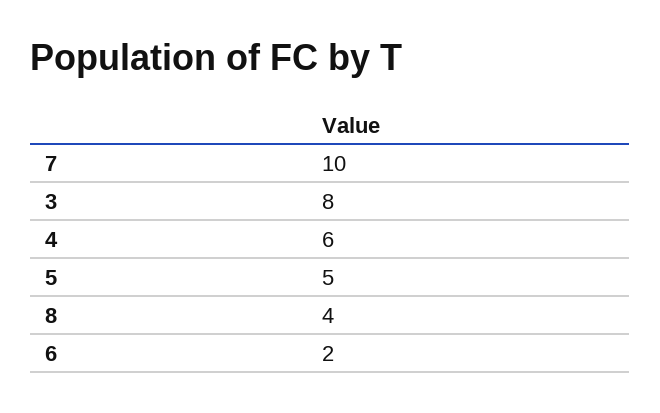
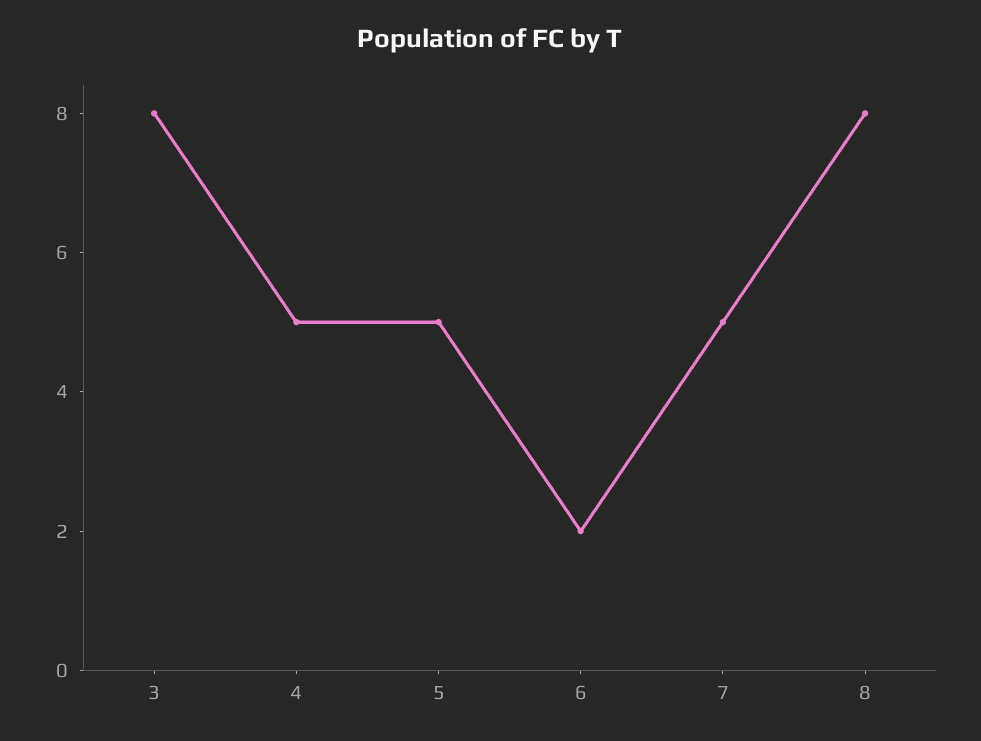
7: 10 -> 5
4: 6 -> 5
8: 4 -> 8

